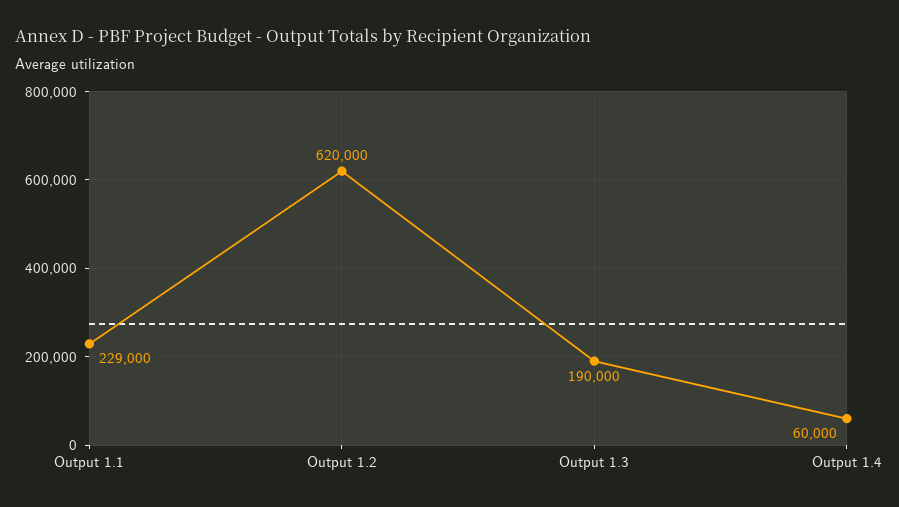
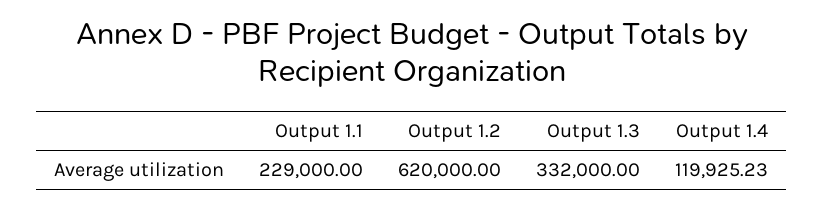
Output 1.3: 190000 -> 332000
Output 1.4: 60000 -> 119925.23

